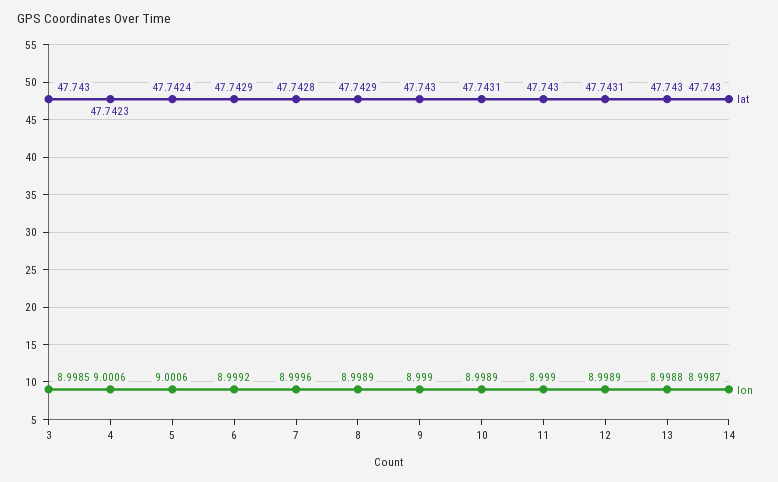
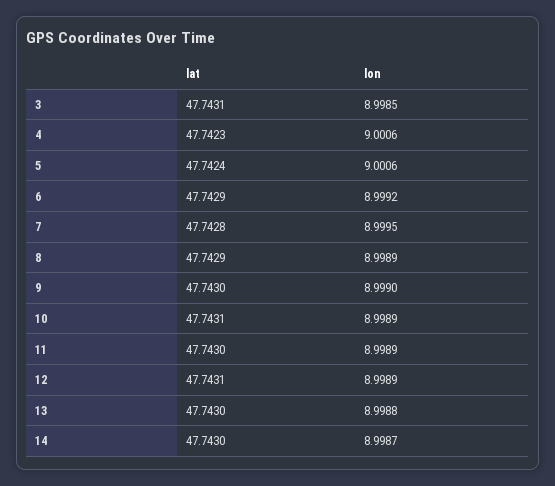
lat, 3: 47.743 -> 47.7431
lon, 7: 8.9996 -> 8.9995
lon, 11: 8.999 -> 8.9989

